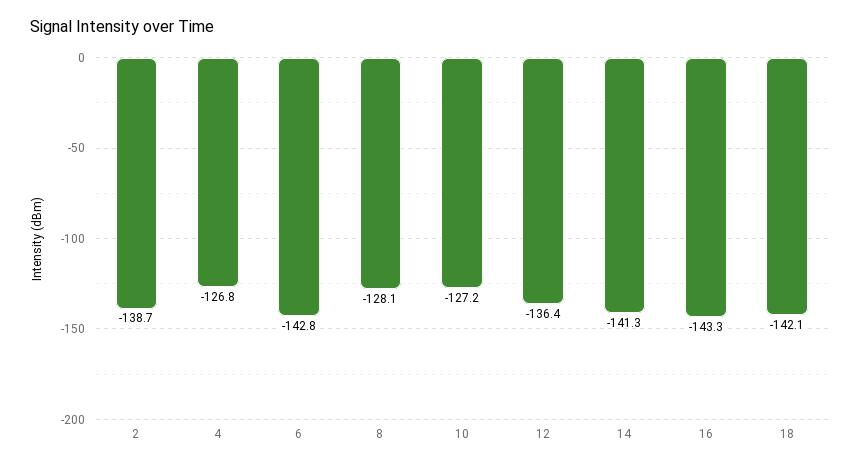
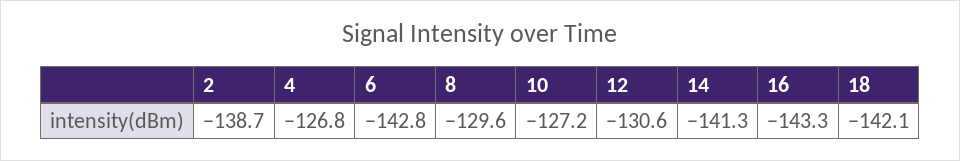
8: -128.1 -> -129.6
12: -136.4 -> -130.6

